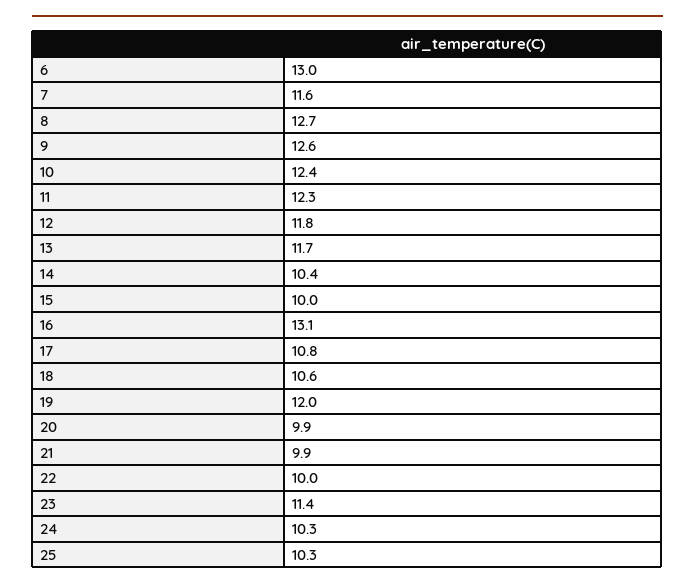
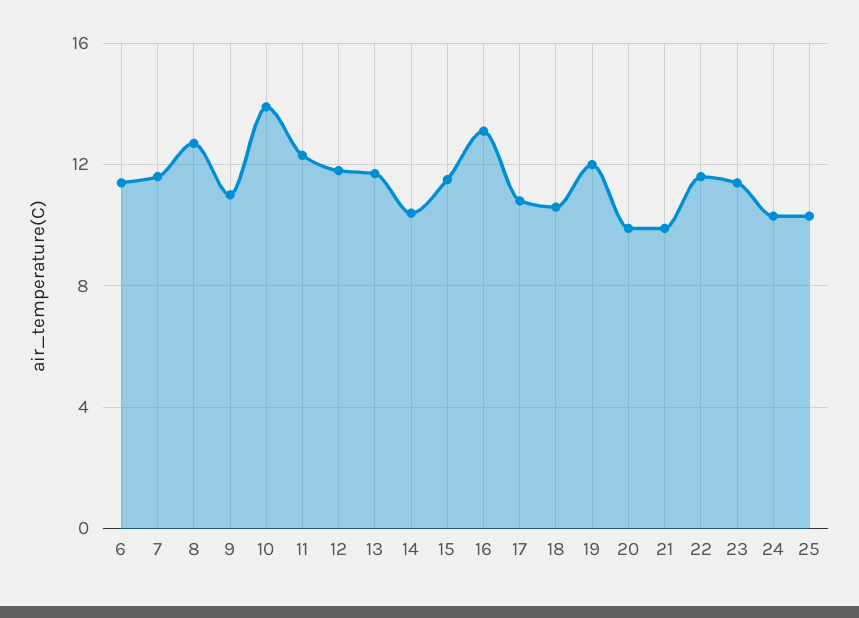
6: 13 -> 11.5
9: 12.6 -> 11
10: 12.4 -> 14
15: 10 -> 11.5
22: 10 -> 11.5

